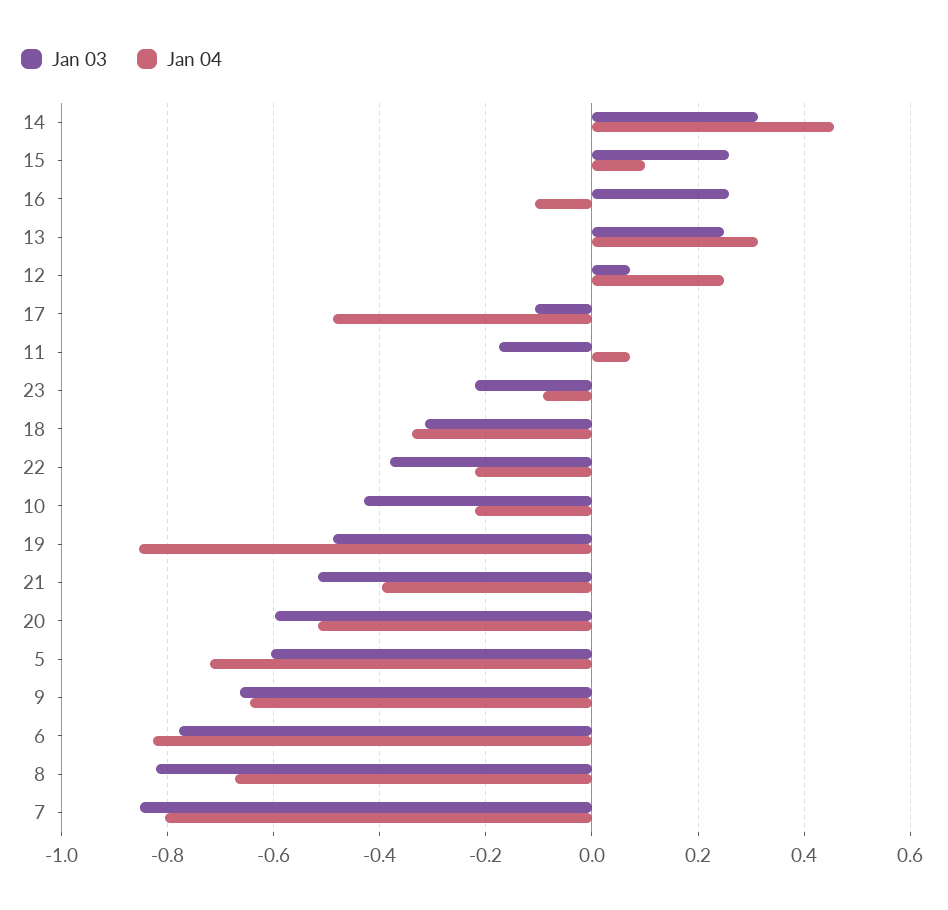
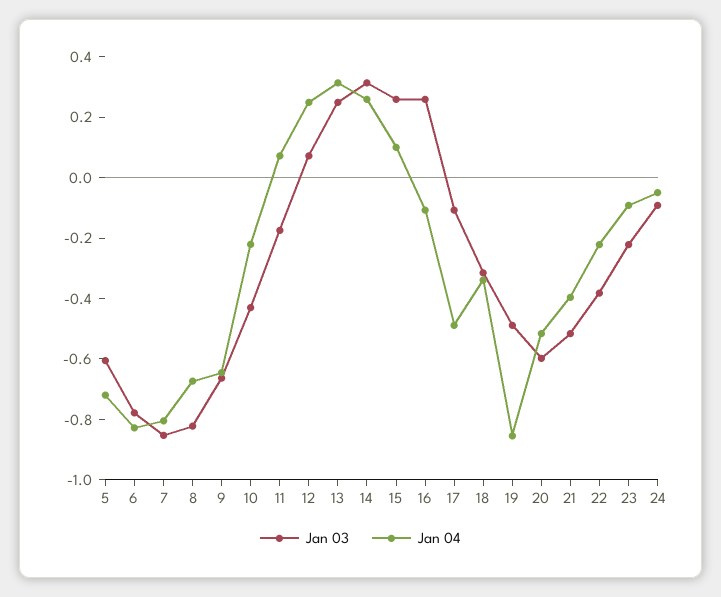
Jan 04, 14: 0.46 -> 0.25
Jan 03, 24: none -> -0.1
Jan 04, 24: none -> -0.05

